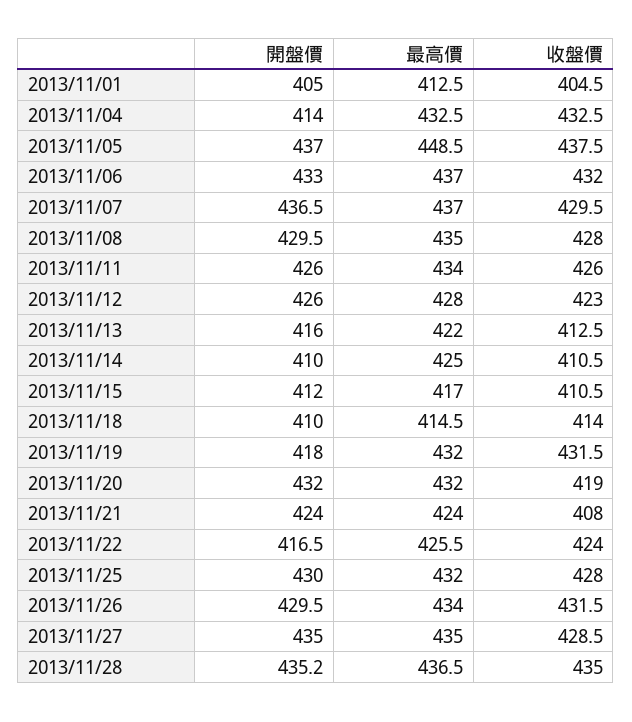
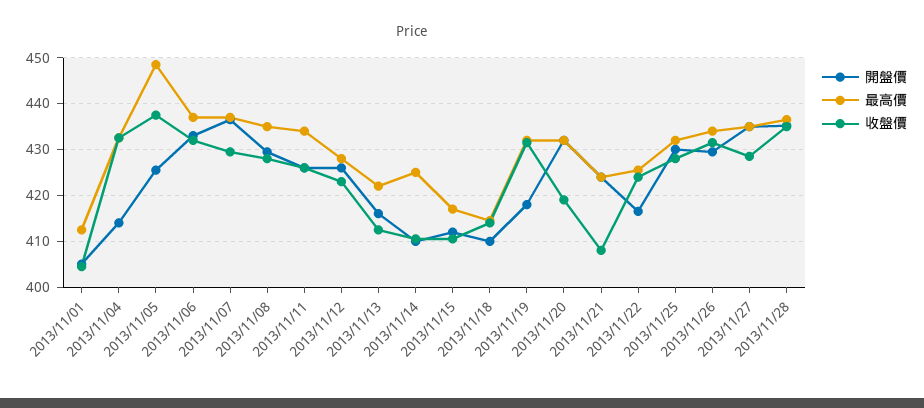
開盤價, 2013/11/05: 437 -> 426

